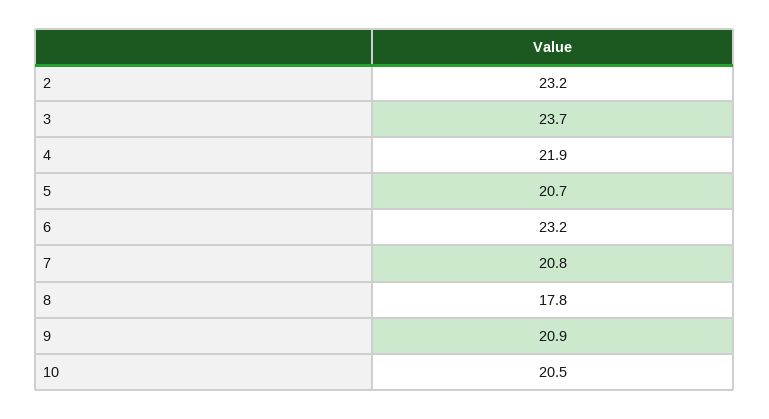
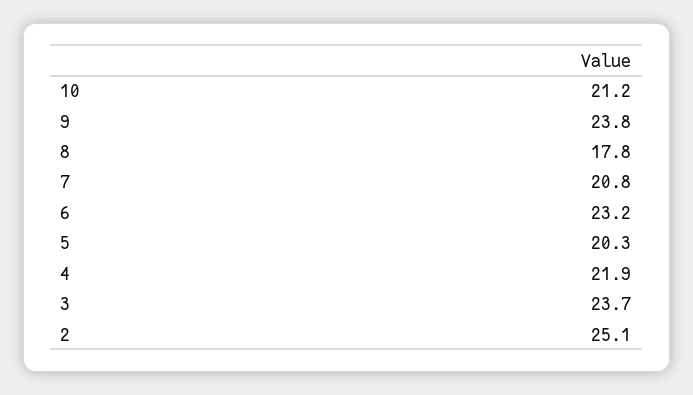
2: 23.2 -> 25.1
5: 20.7 -> 20.3
9: 20.9 -> 23.8
10: 20.5 -> 21.2

